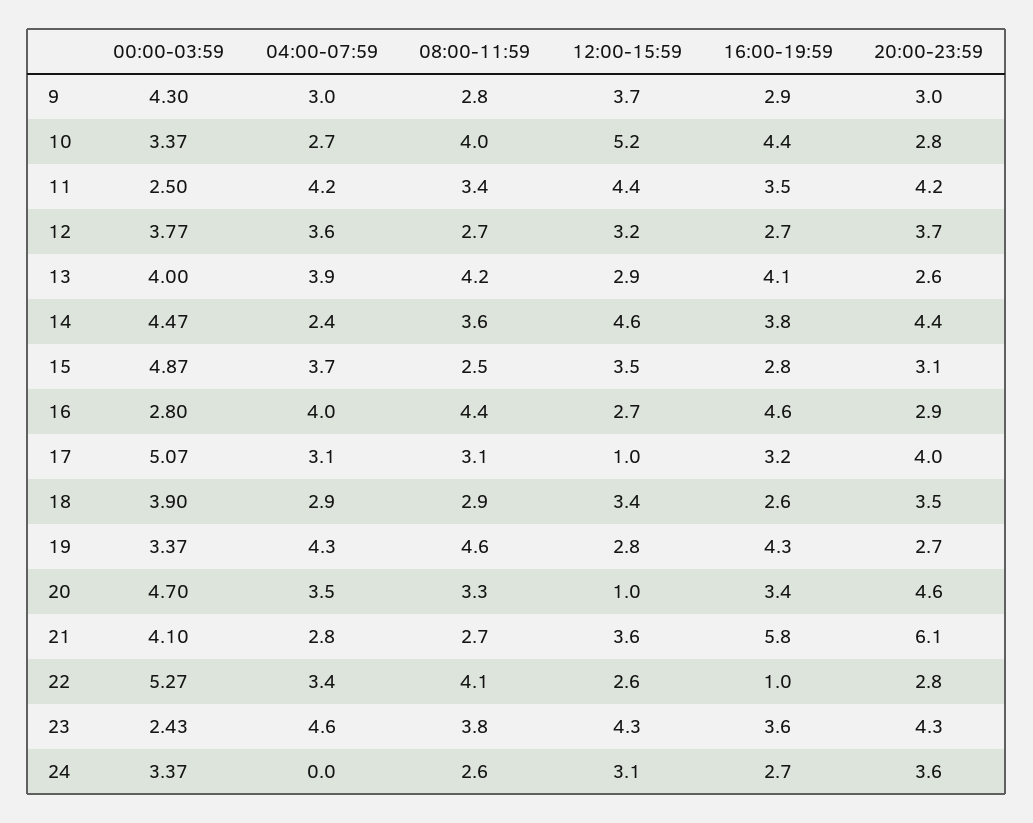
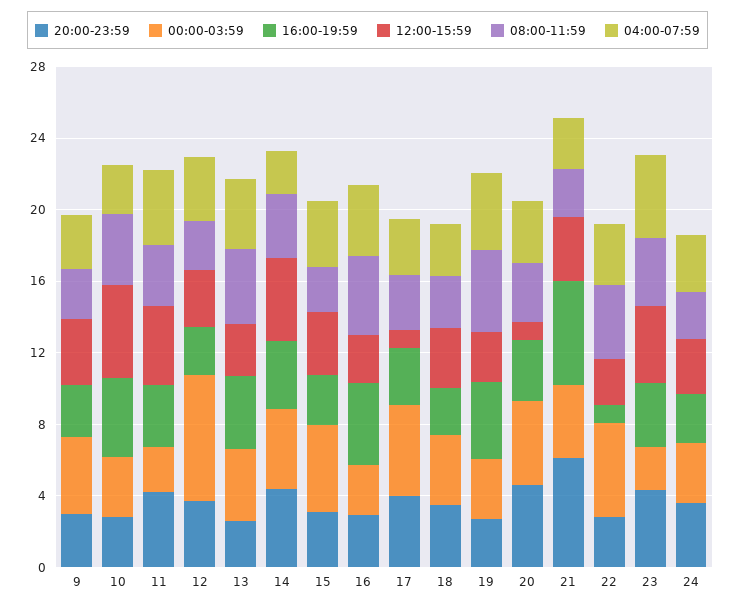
00:00-03:59, 12: 3.77 -> 7
04:00-07:59, 24: 0 -> 3

